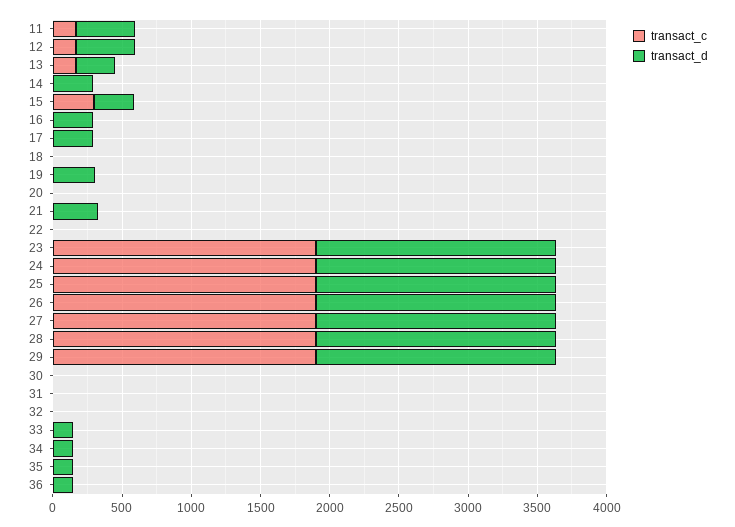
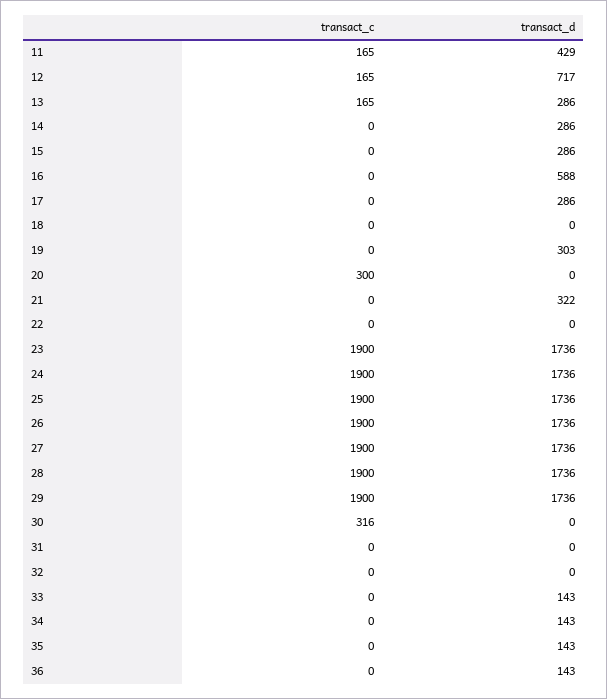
transact_d, 12: 400 -> 717
transact_c, 15: 300 -> 0
transact_d, 16: 300 -> 588
transact_c, 20: 0 -> 300
transact_c, 30: 0 -> 316

